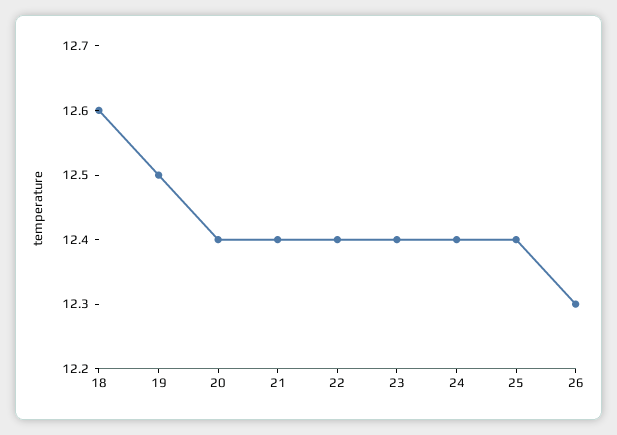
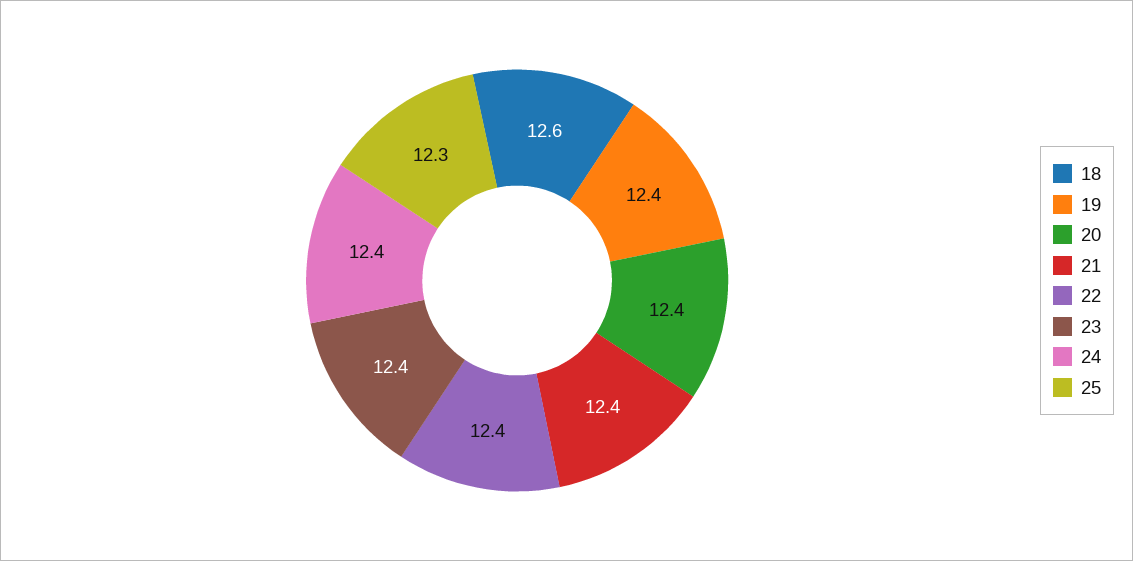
19: 12.5 -> 12.4
25: 12.4 -> 12.3
26: 12.3 -> none

